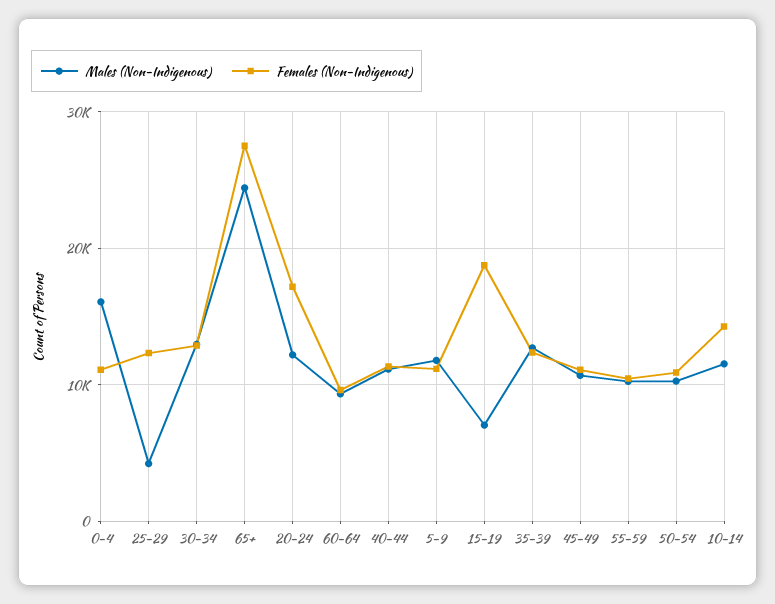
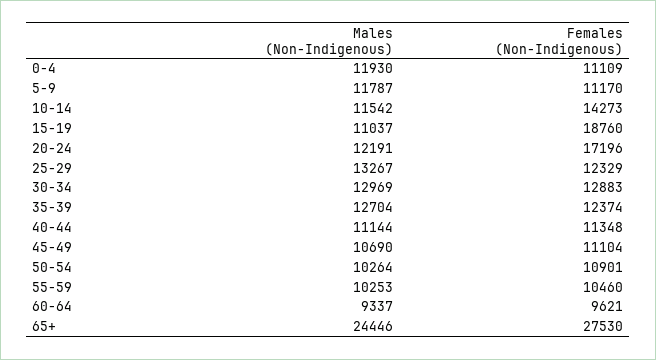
Males (Non-Indigenous), 0-4: 16000 -> 11930
Males (Non-Indigenous), 25-29: 4000 -> 13267
Males (Non-Indigenous), 15-19: 7000 -> 11037

